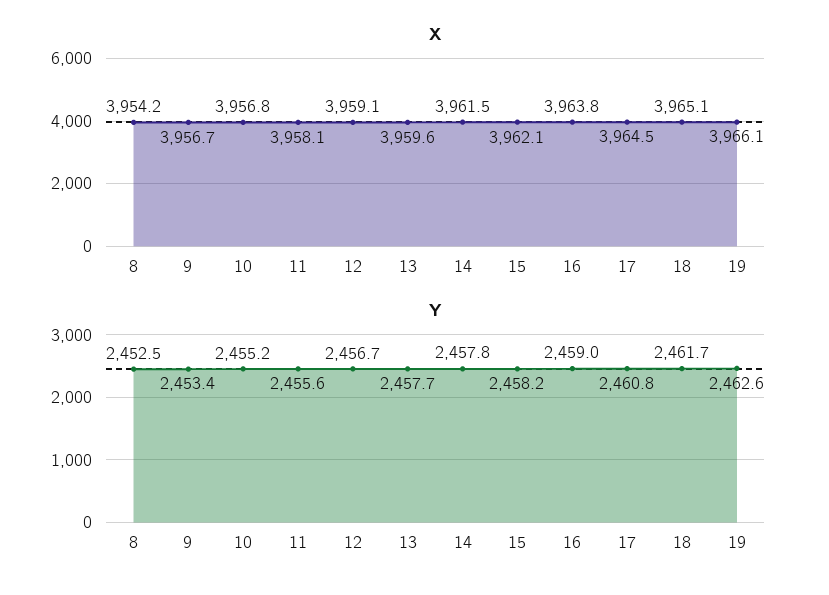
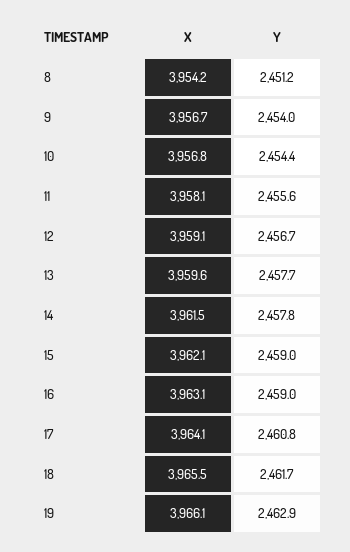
X, 16: 3963.8 -> 3963.1
X, 17: 3964.5 -> 3964.1
X, 18: 3965.1 -> 3965.5
Y, 8: 2452.5 -> 2451.2
Y, 9: 2453.4 -> 2454
Y, 10: 2455.2 -> 2454.4
Y, 15: 2458.2 -> 2459
Y, 19: 2462.6 -> 2462.9

